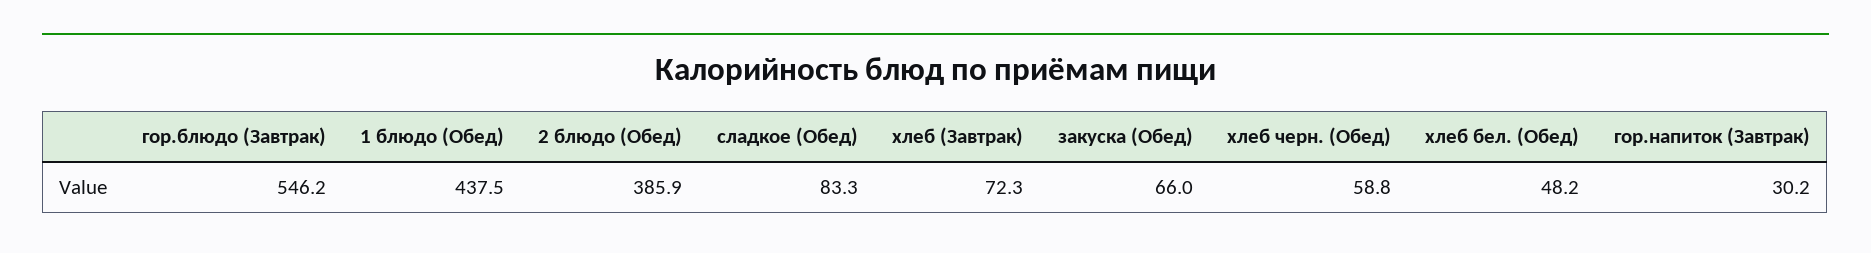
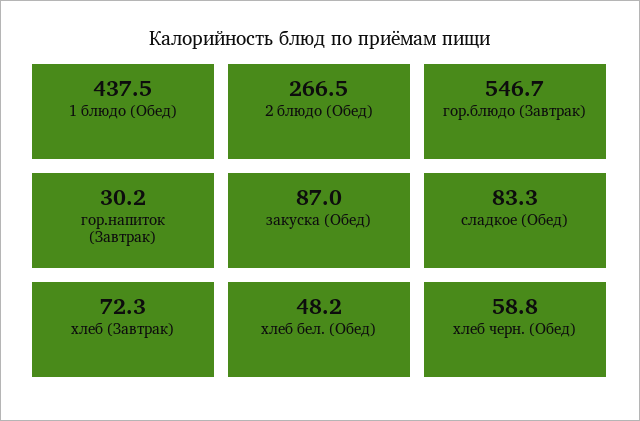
гор.блюдо (Завтрак): 546.2 -> 546.7
2 блюдо (Обед): 385.9 -> 266.5
закуска (Обед): 66 -> 87

